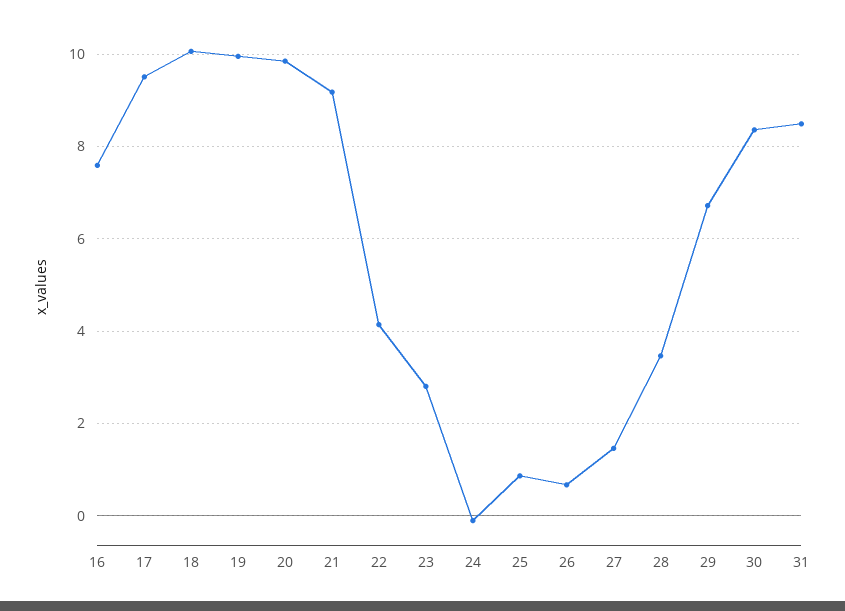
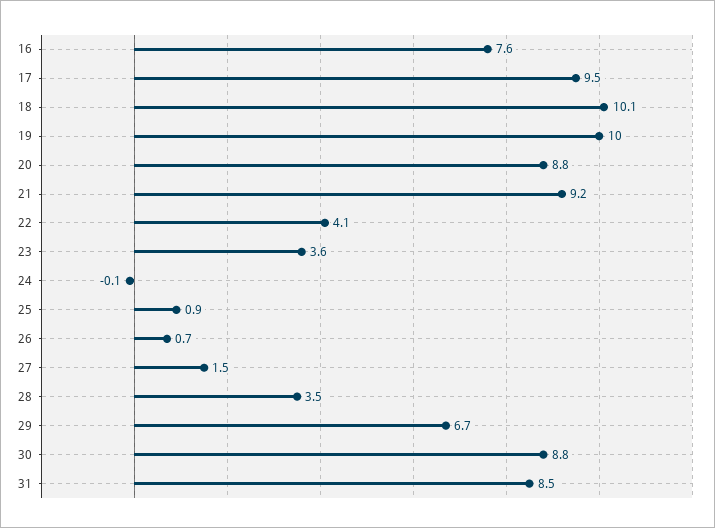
20: 9.8 -> 8.8
23: 2.8 -> 3.6
30: 8.4 -> 8.8

